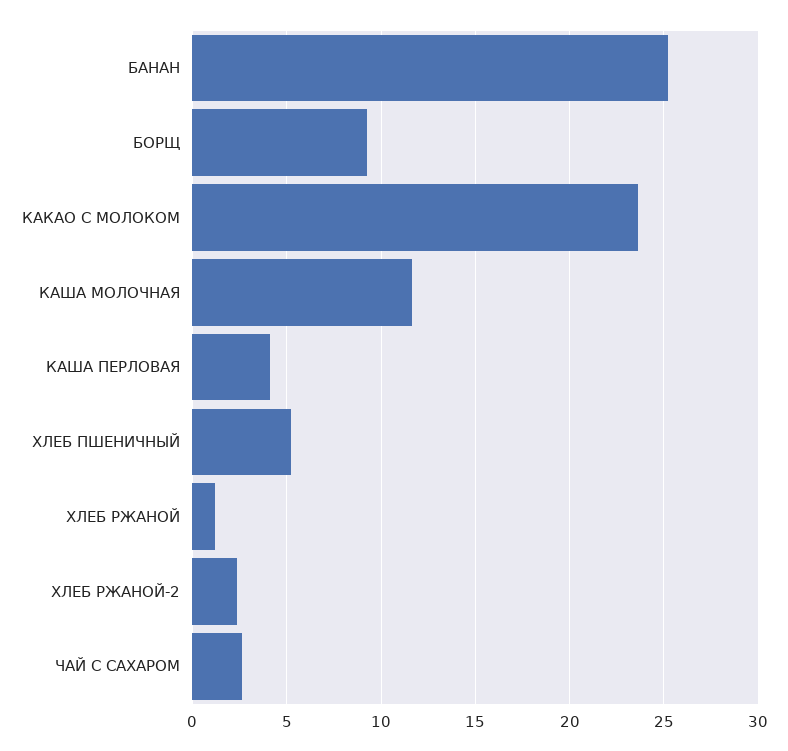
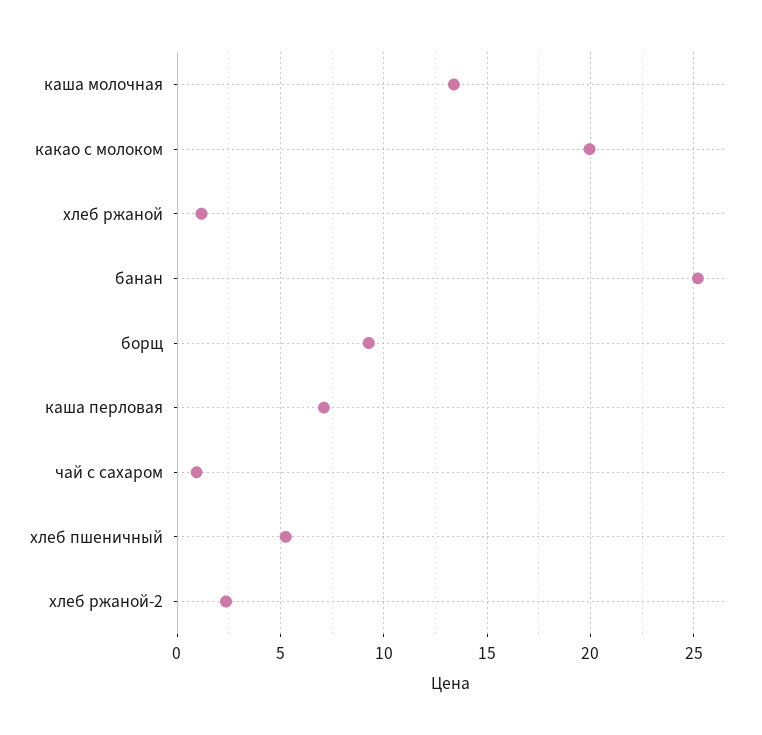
КАКАО С МОЛОКОМ: 23.5 -> 20
КАША МОЛОЧНАЯ: 11.5 -> 13.5
КАША ПЕРЛОВАЯ: 4 -> 7
ЧАЙ С САХАРОМ: 2.5 -> 1

